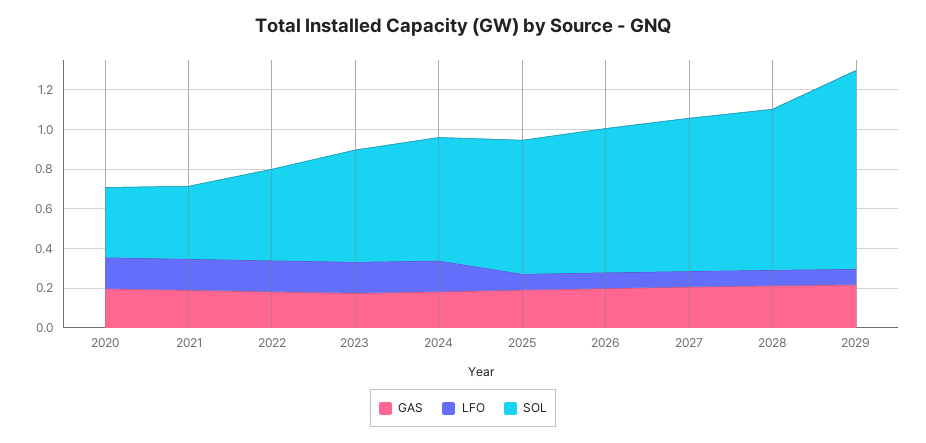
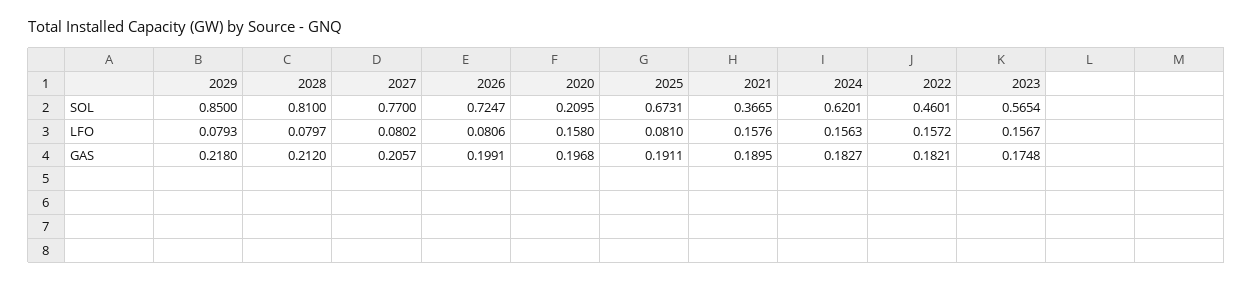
SOL, 2020: 0.35 -> 0.2095
SOL, 2029: 1 -> 0.85

